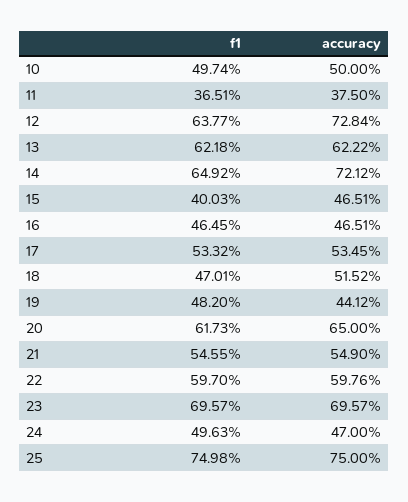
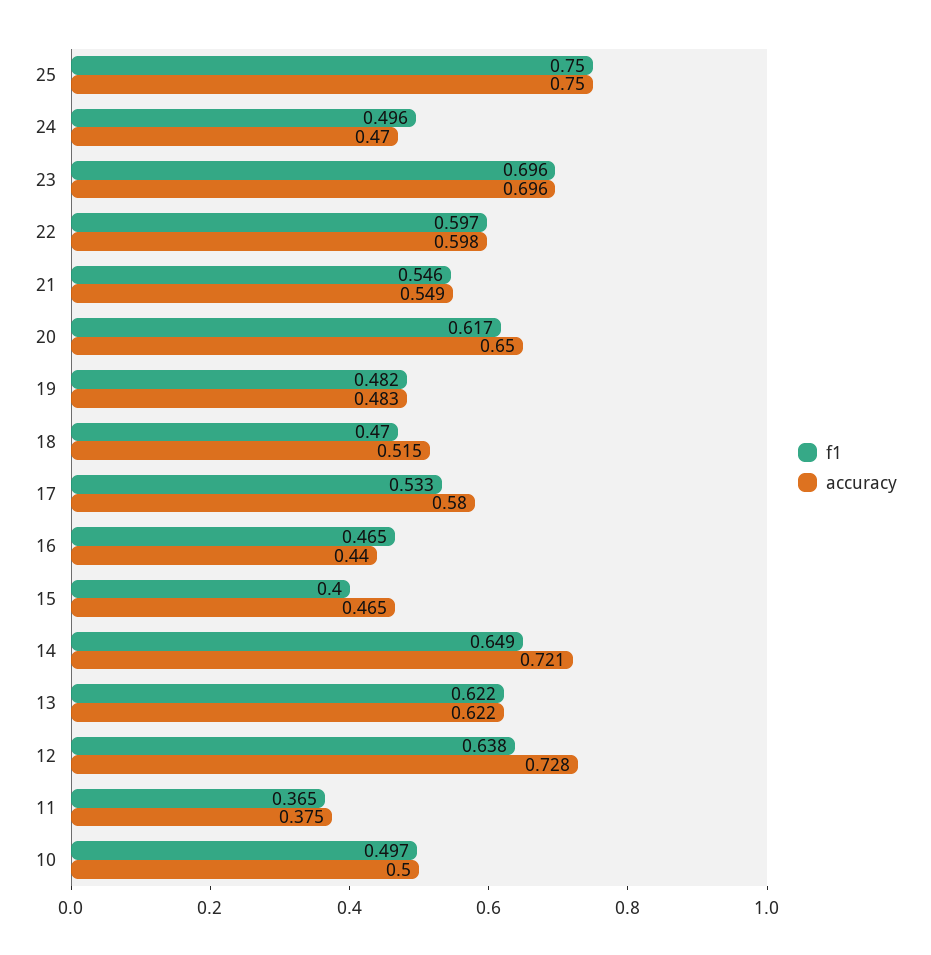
accuracy, 16: 0.4651 -> 0.44
accuracy, 17: 0.5345 -> 0.58
accuracy, 19: 0.4412 -> 0.483

